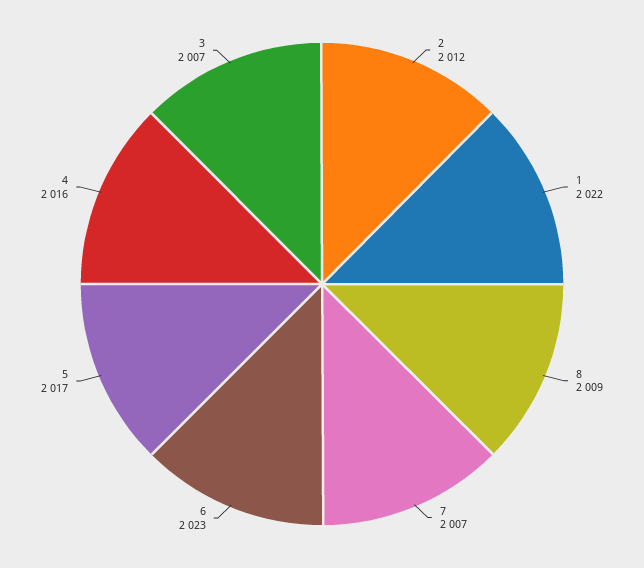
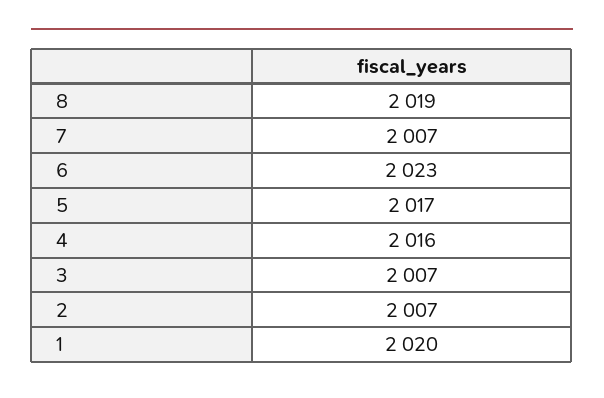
2: 2012 -> 2007
1: 2022 -> 2020
8: 2009 -> 2019

